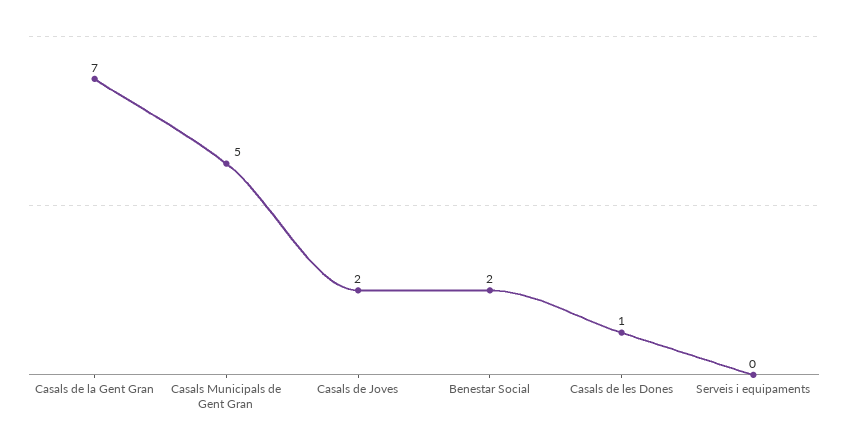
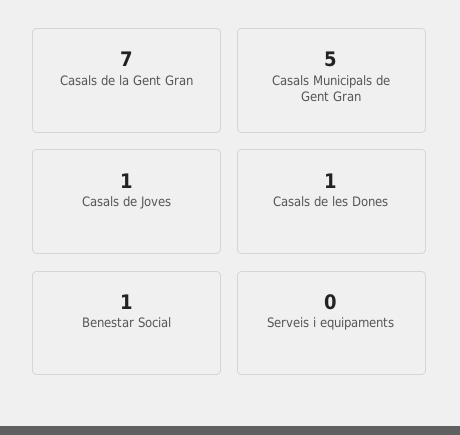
Casals de Joves: 2 -> 1
Benestar Social: 2 -> 1

